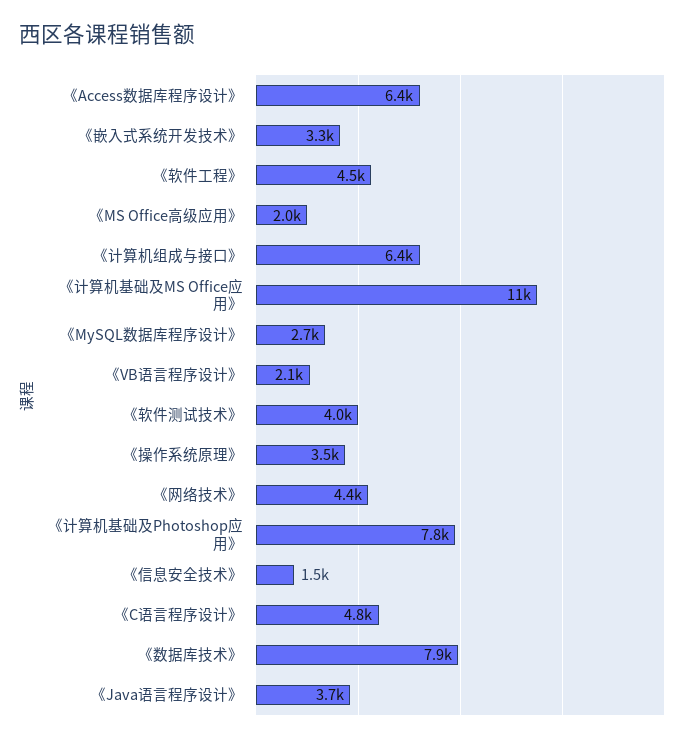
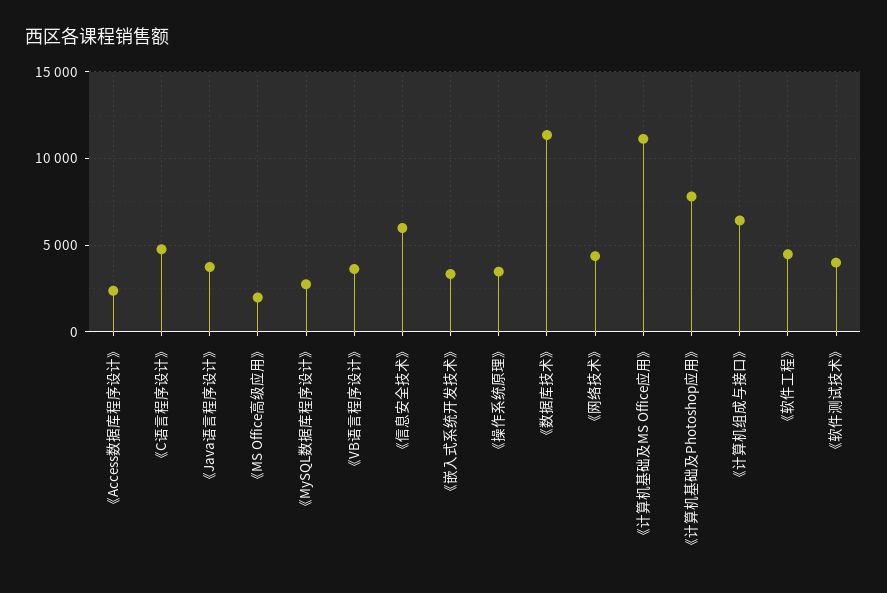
《Access数据库程序设计》: 6400 -> 2500
《VB语言程序设计》: 2100 -> 3500
《信息安全技术》: 1500 -> 6000
《数据库技术》: 7900 -> 11500

